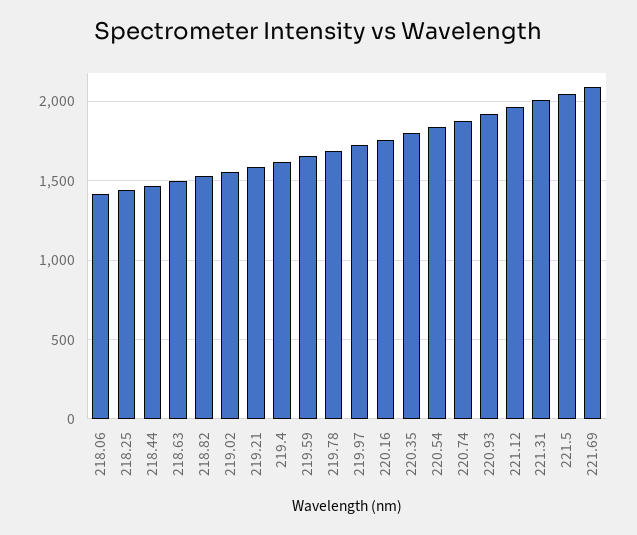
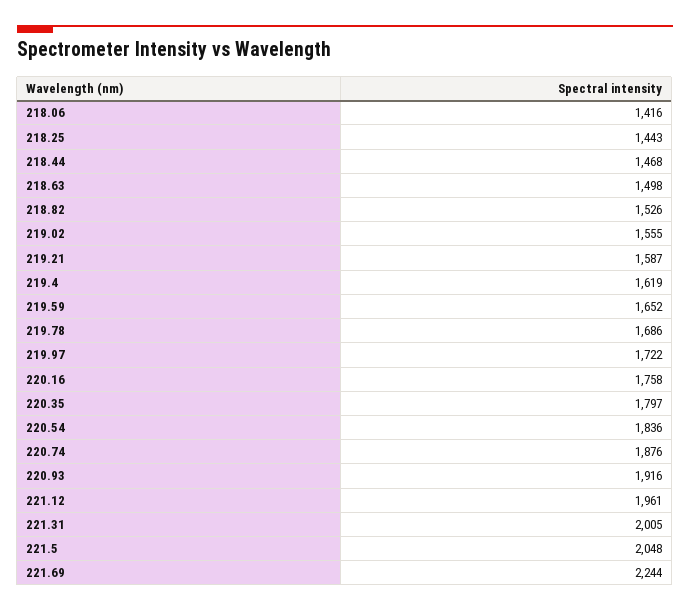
221.69: 2100 -> 2244

